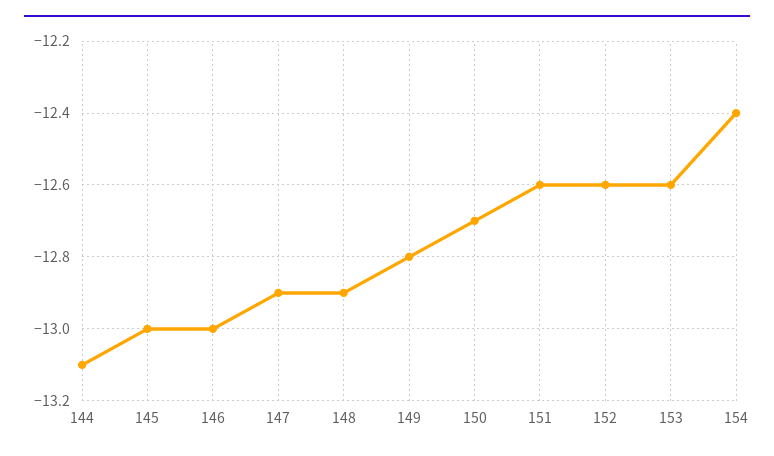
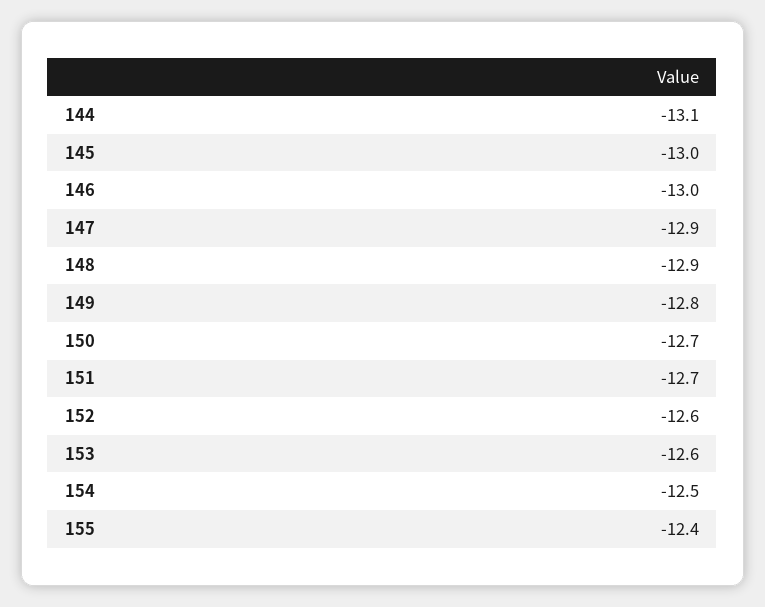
151: -12.6 -> -12.7
154: -12.4 -> -12.5
155: none -> -12.4

